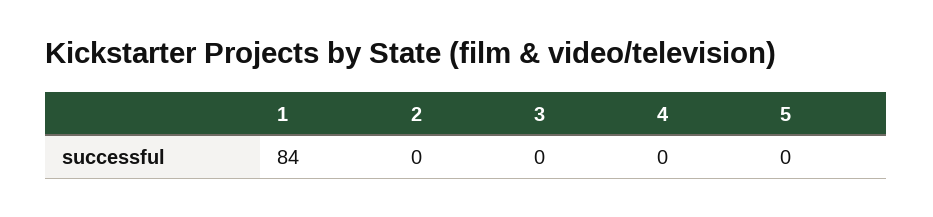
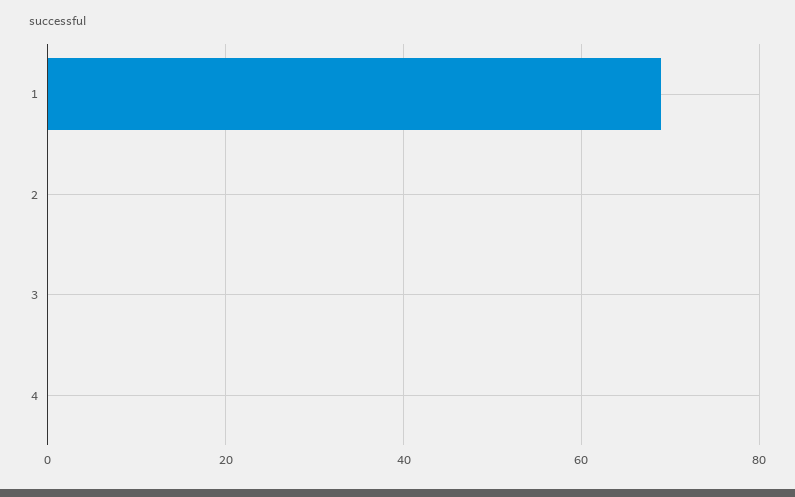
1: 84 -> 70
5: 0 -> none

